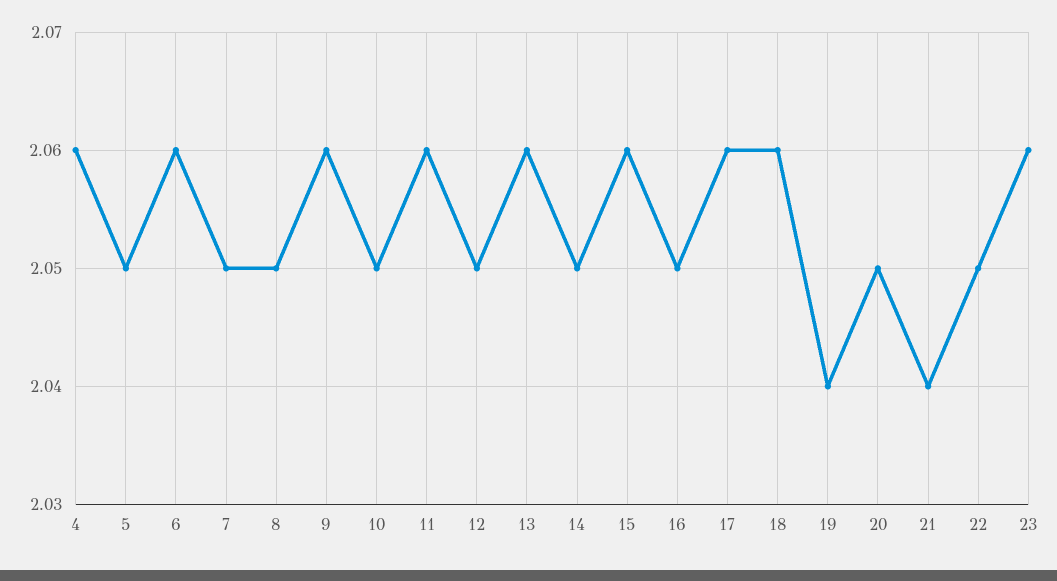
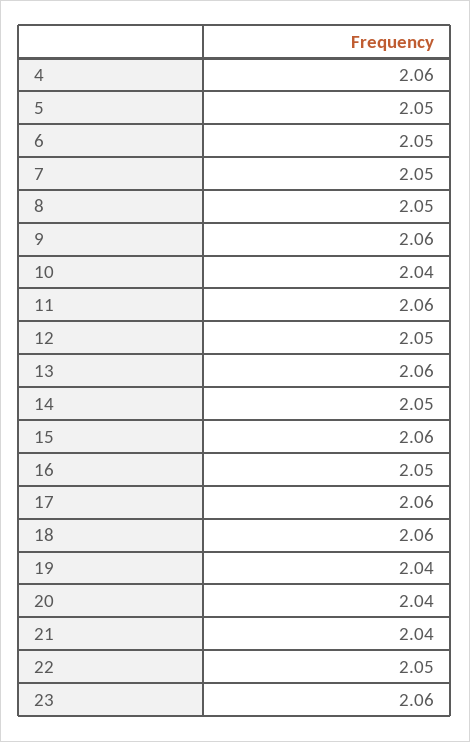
6: 2.06 -> 2.05
10: 2.05 -> 2.04
20: 2.05 -> 2.04

